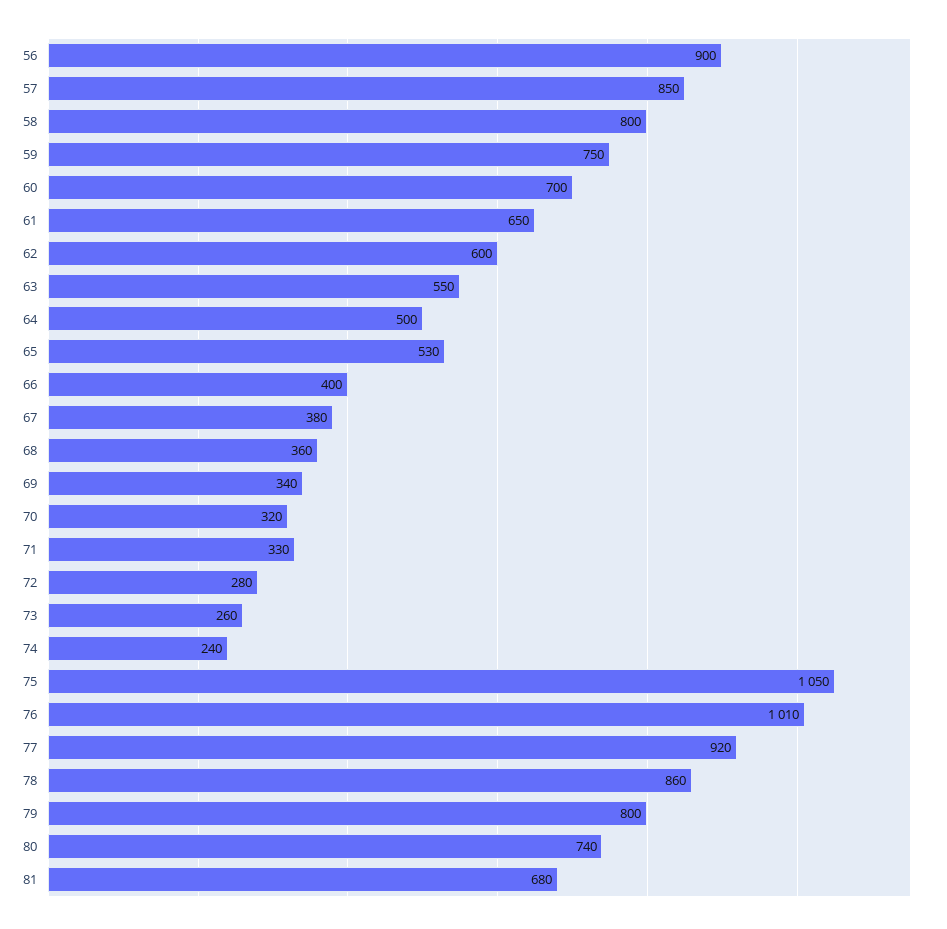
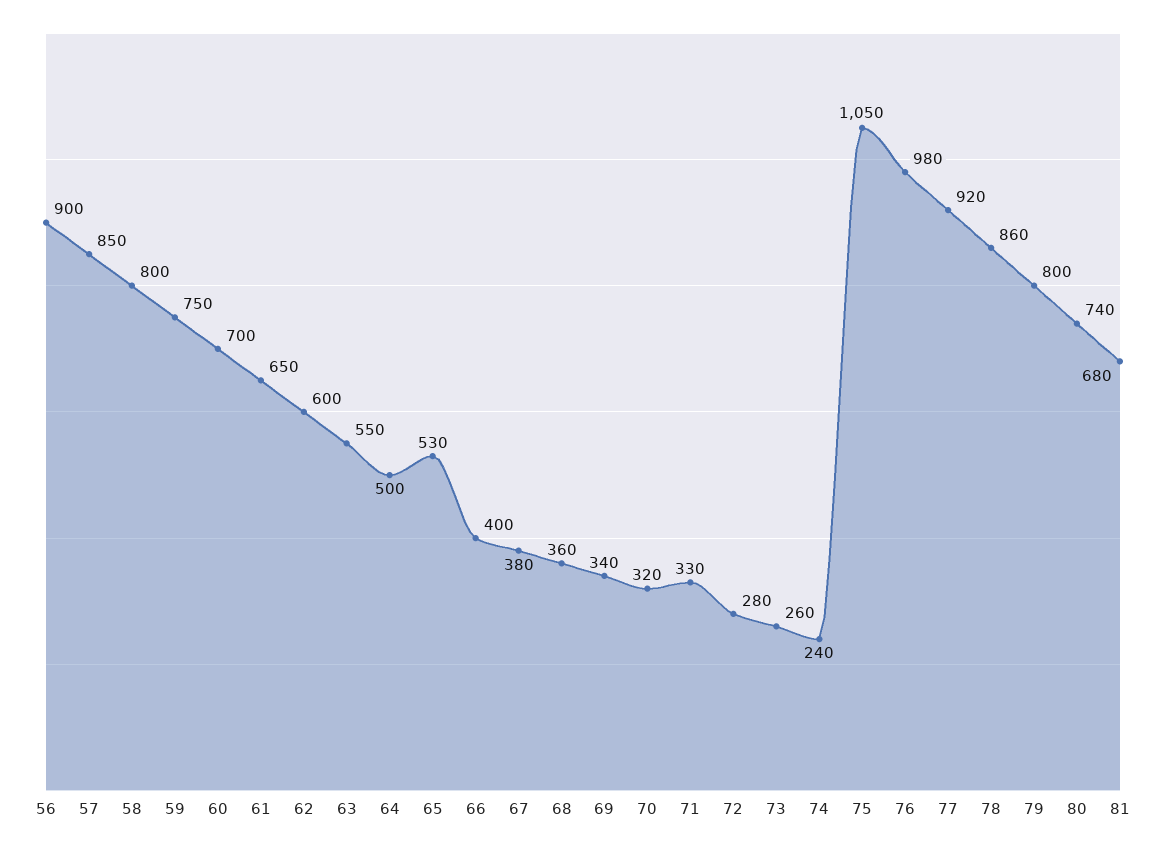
76: 1010 -> 980

